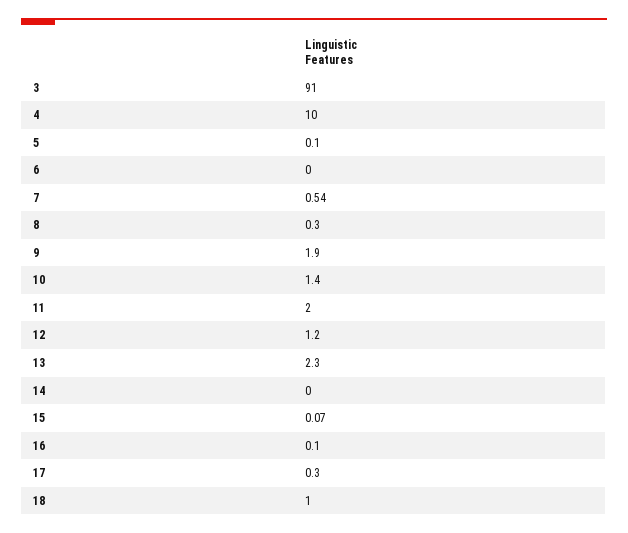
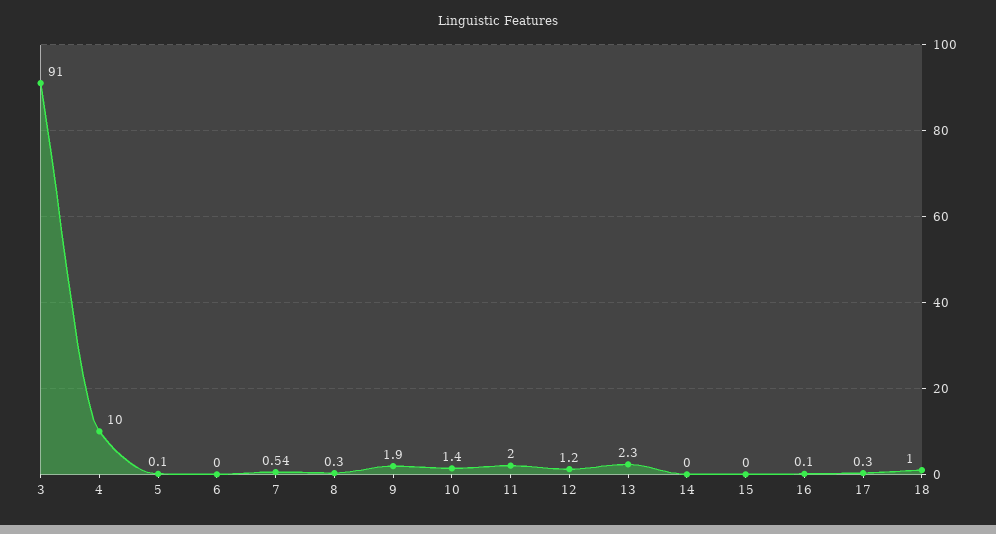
15: 0.07 -> 0

